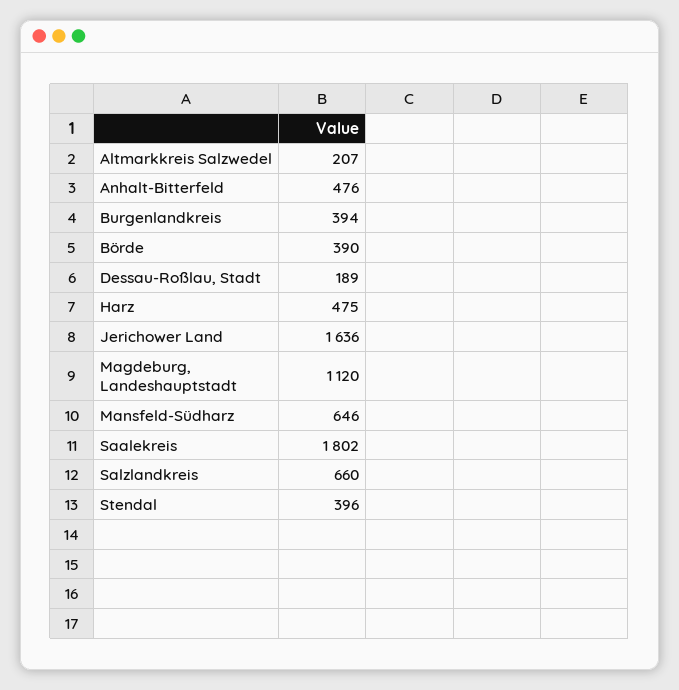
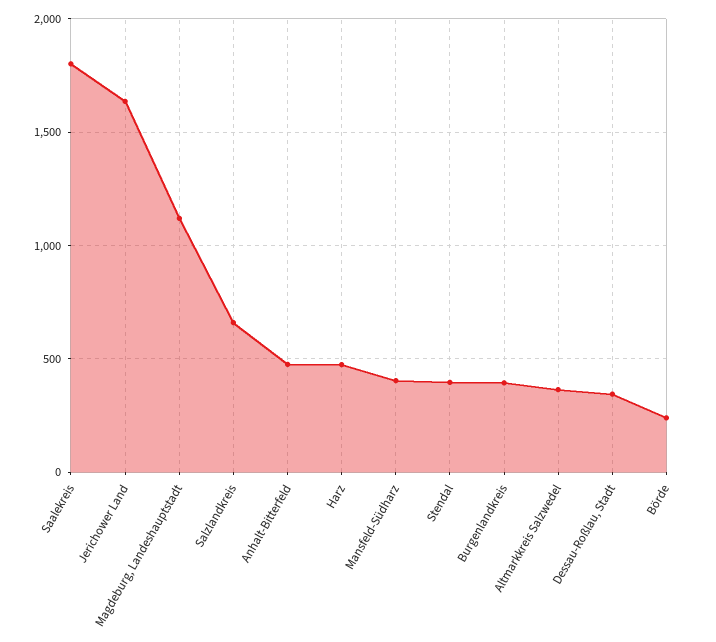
Altmarkkreis Salzwedel: 207 -> 350
Börde: 390 -> 250
Dessau-Roßlau, Stadt: 189 -> 350
Mansfeld-Südharz: 646 -> 400

